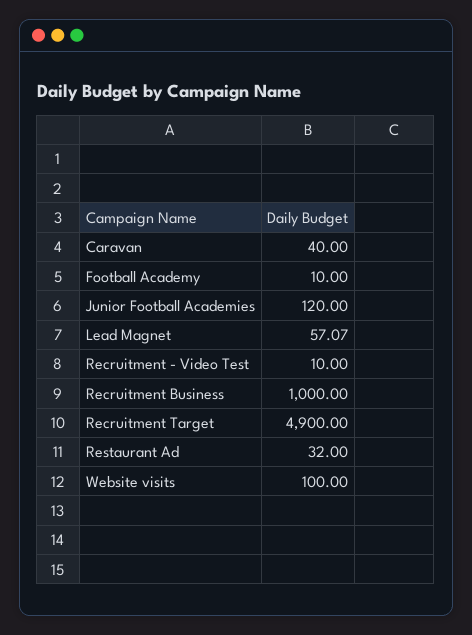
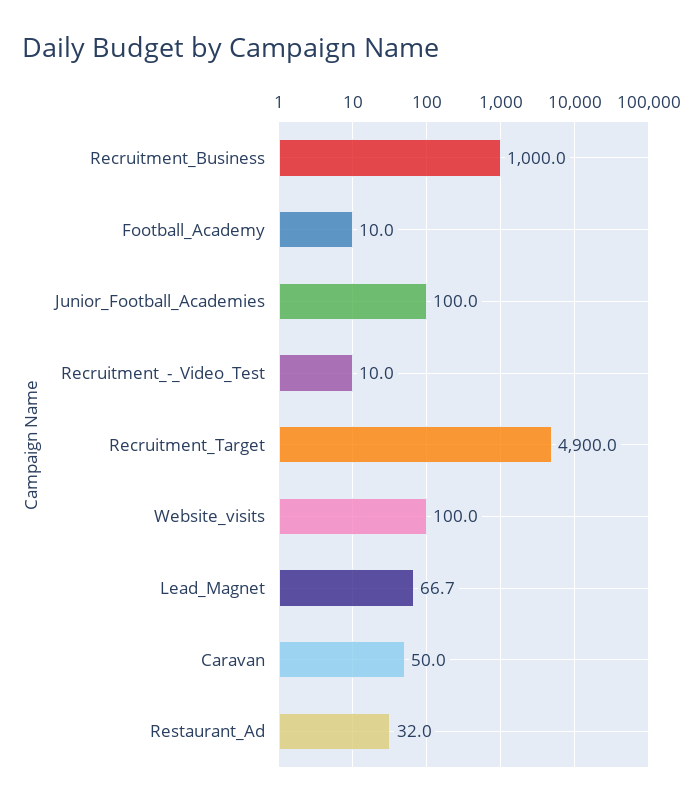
Caravan: 40 -> 50
Junior Football Academies: 120 -> 100
Lead Magnet: 57.07 -> 66.7

